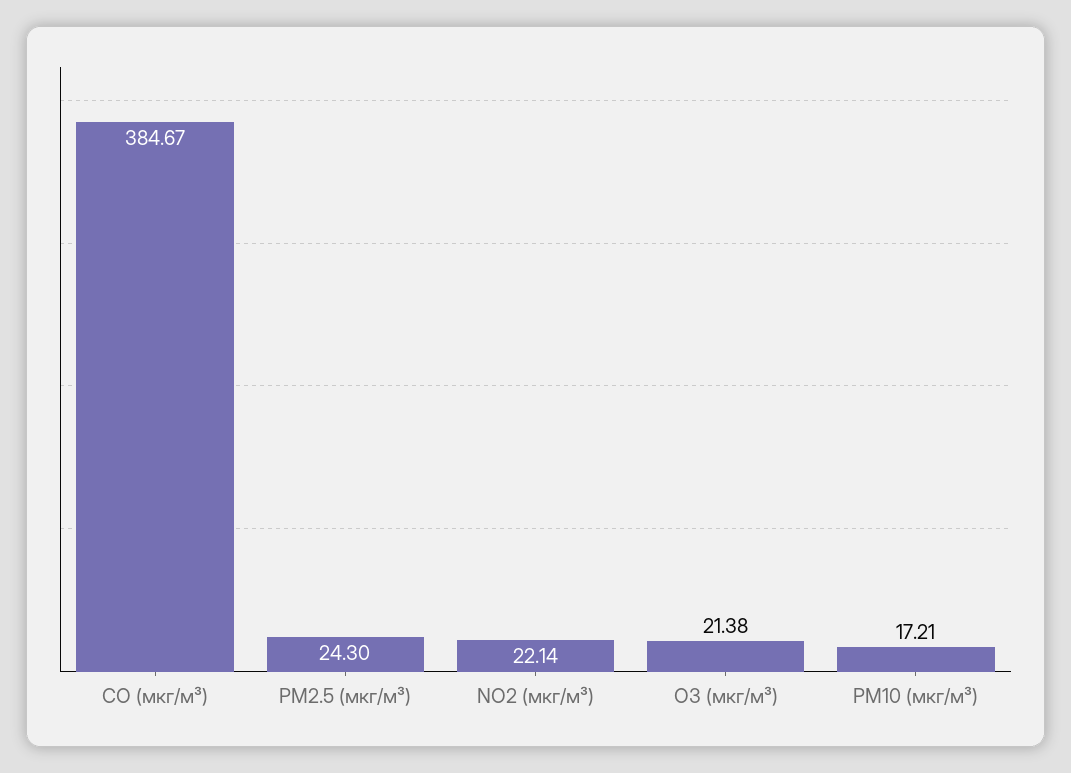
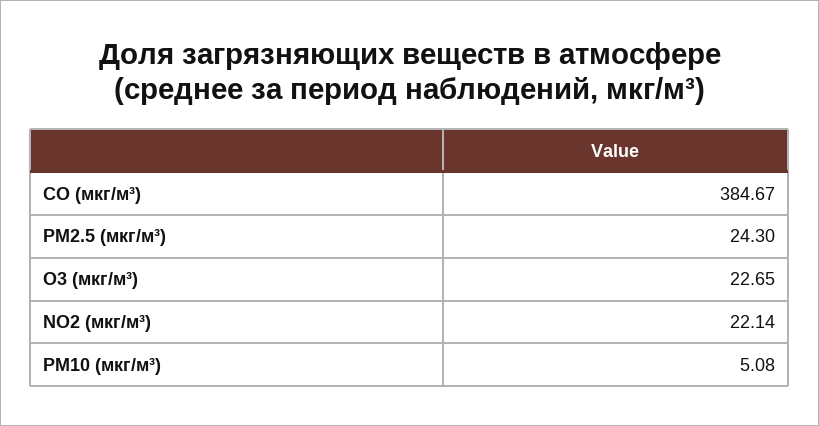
O3 (мкг/м³): 21.38 -> 22.65
PM10 (мкг/м³): 17.21 -> 5.08

